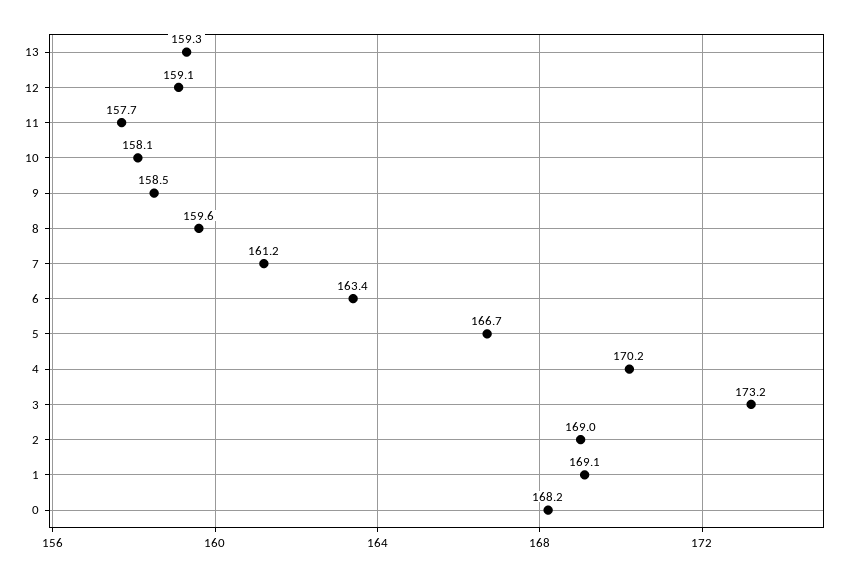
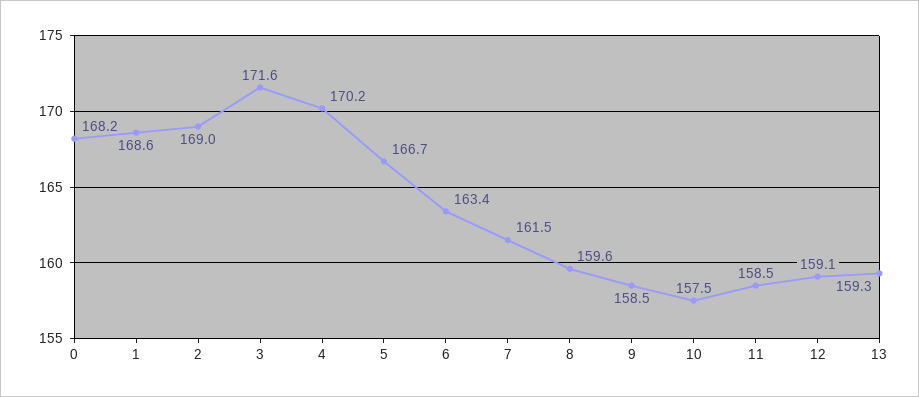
11: 157.7 -> 158.5
10: 158.1 -> 157.5
7: 161.2 -> 161.5
3: 173.2 -> 171.6
1: 169.1 -> 168.6

